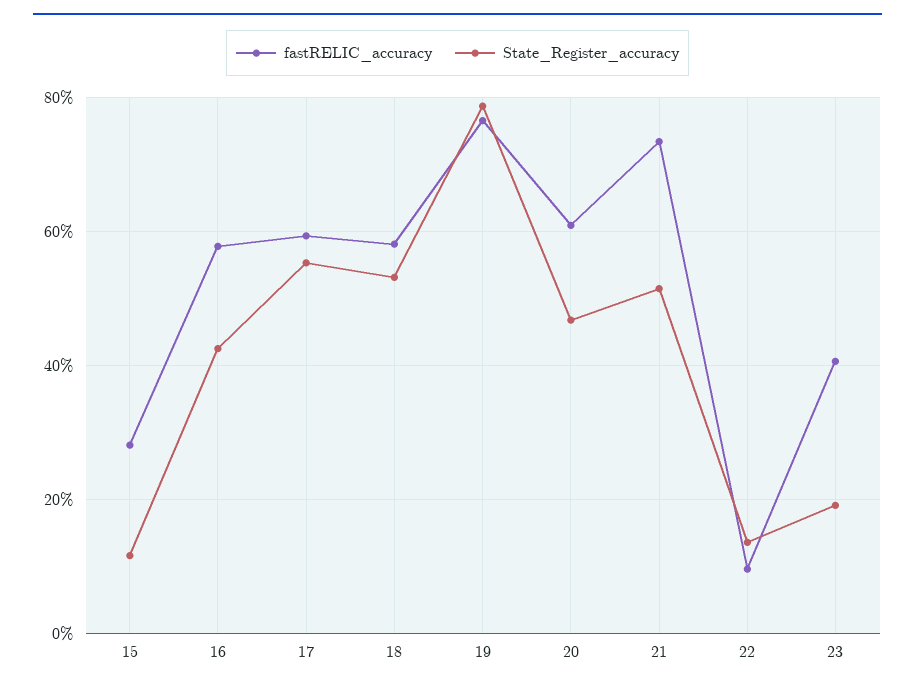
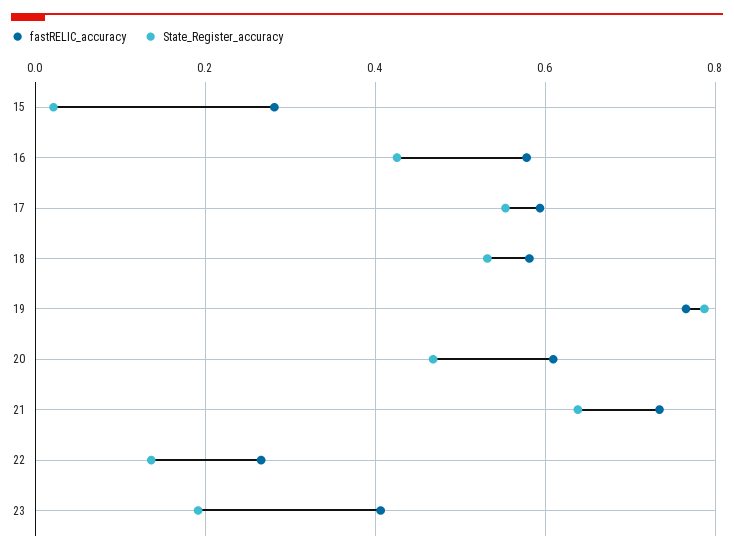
State_Register_accuracy, 15: 0.12 -> 0.02
State_Register_accuracy, 21: 0.52 -> 0.64
fastRELIC_accuracy, 22: 0.1 -> 0.26

